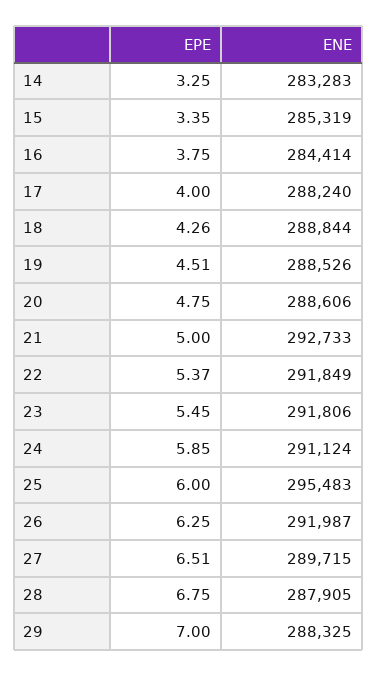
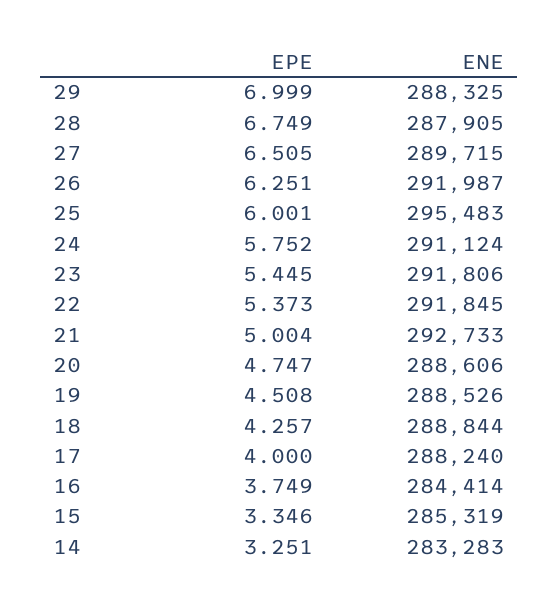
ENE, 22: 291849 -> 291845
EPE, 24: 5.85 -> 5.752

